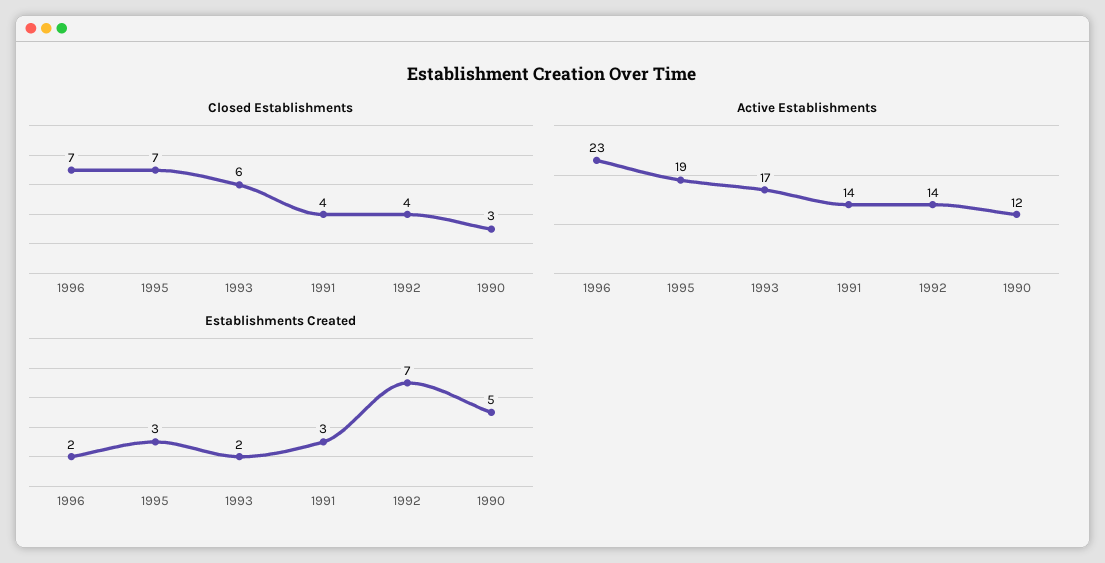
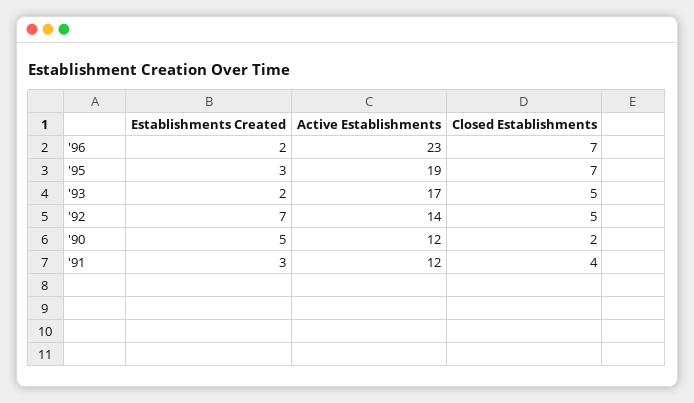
Closed Establishments, 1993: 6 -> 5
Closed Establishments, 1992: 4 -> 5
Closed Establishments, 1990: 3 -> 2
Active Establishments, 1991: 14 -> 12

